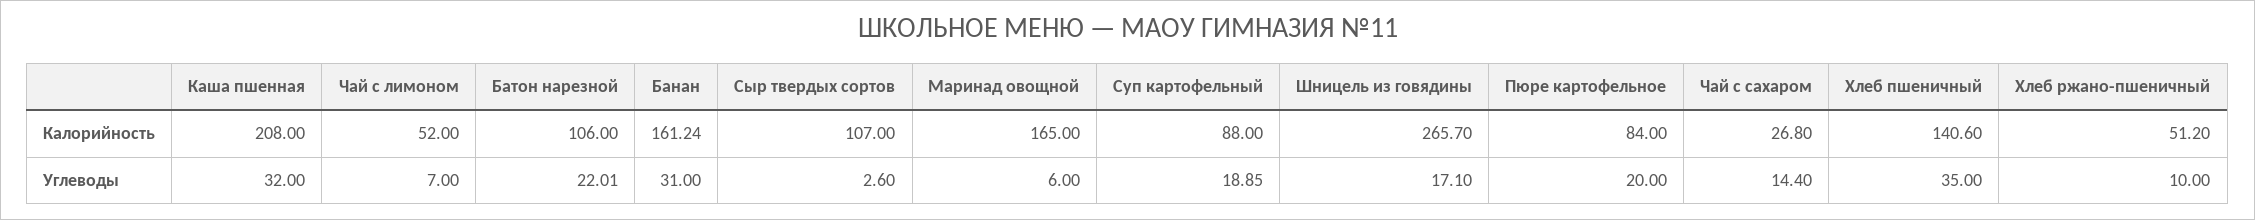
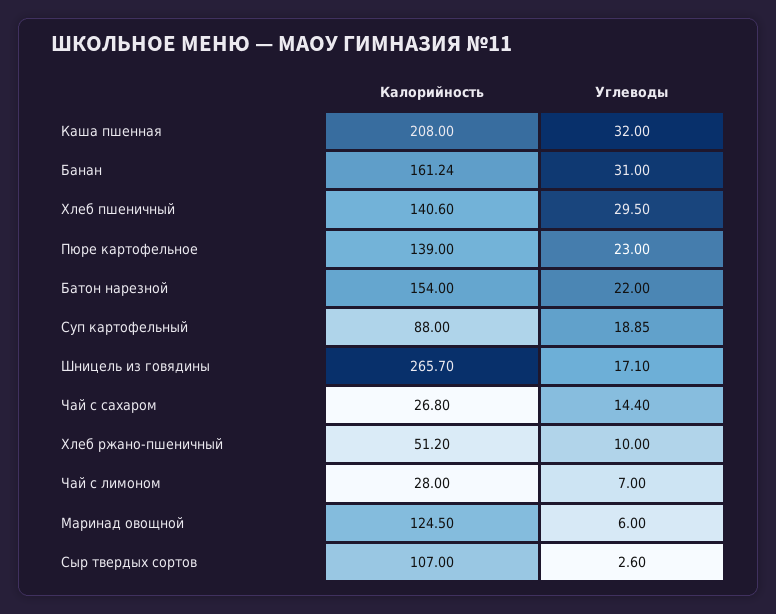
Чай с лимоном, Калорийность: 52 -> 28
Батон нарезной, Калорийность: 106 -> 154
Маринад овощной, Калорийность: 165 -> 124.5
Пюре картофельное, Калорийность: 84 -> 139
Батон нарезной, Углеводы: 22.01 -> 22
Пюре картофельное, Углеводы: 20 -> 23
Хлеб пшеничный, Углеводы: 35 -> 29.5

